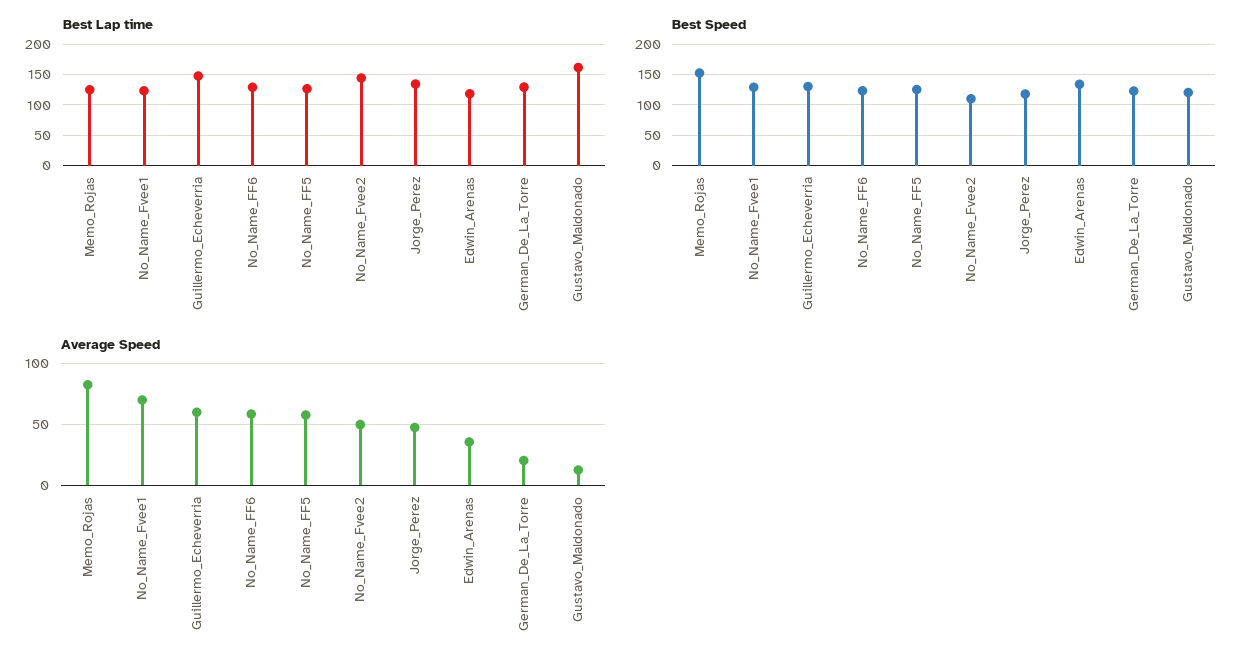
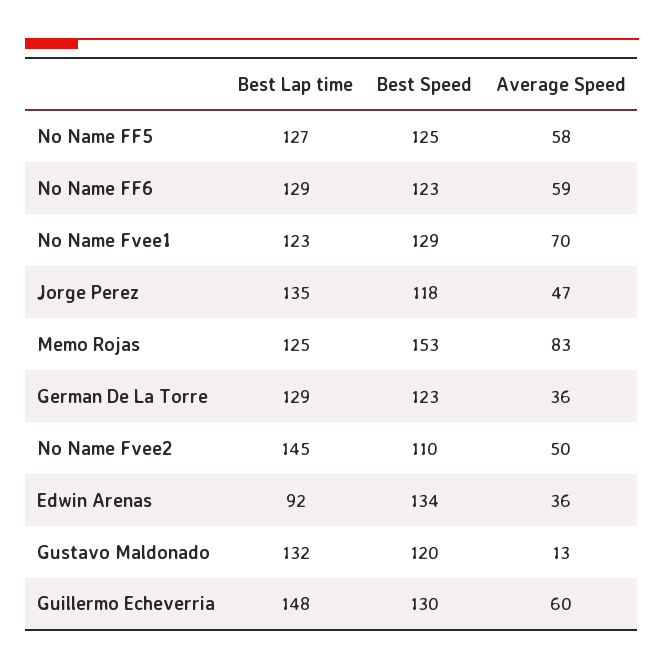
Best Lap time, Edwin_Arenas: 120 -> 92
Best Lap time, Gustavo_Maldonado: 160 -> 132
Average Speed, German_De_La_Torre: 20 -> 36

